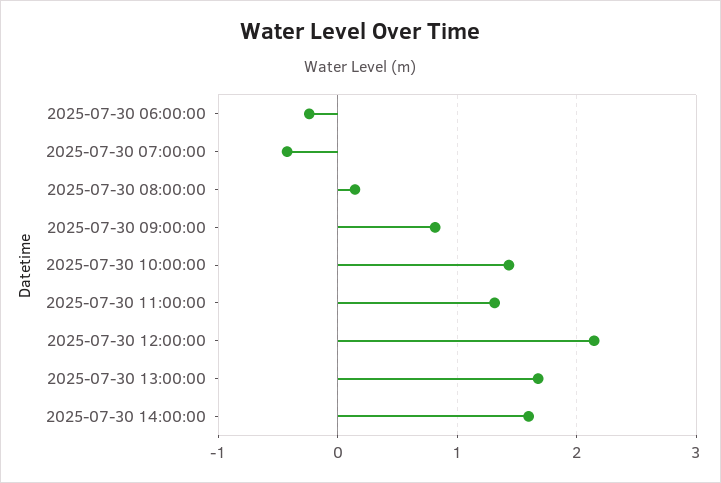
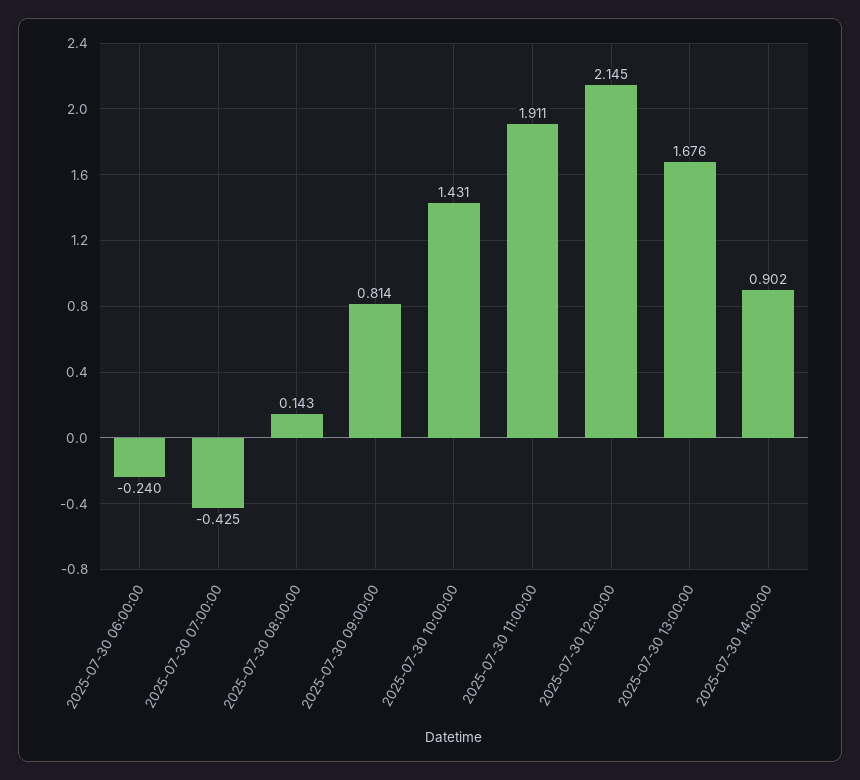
2025-07-30 11:00:00: 1.3 -> 1.911
2025-07-30 14:00:00: 1.6 -> 0.902

